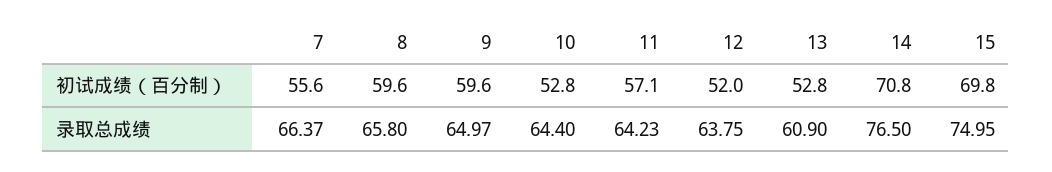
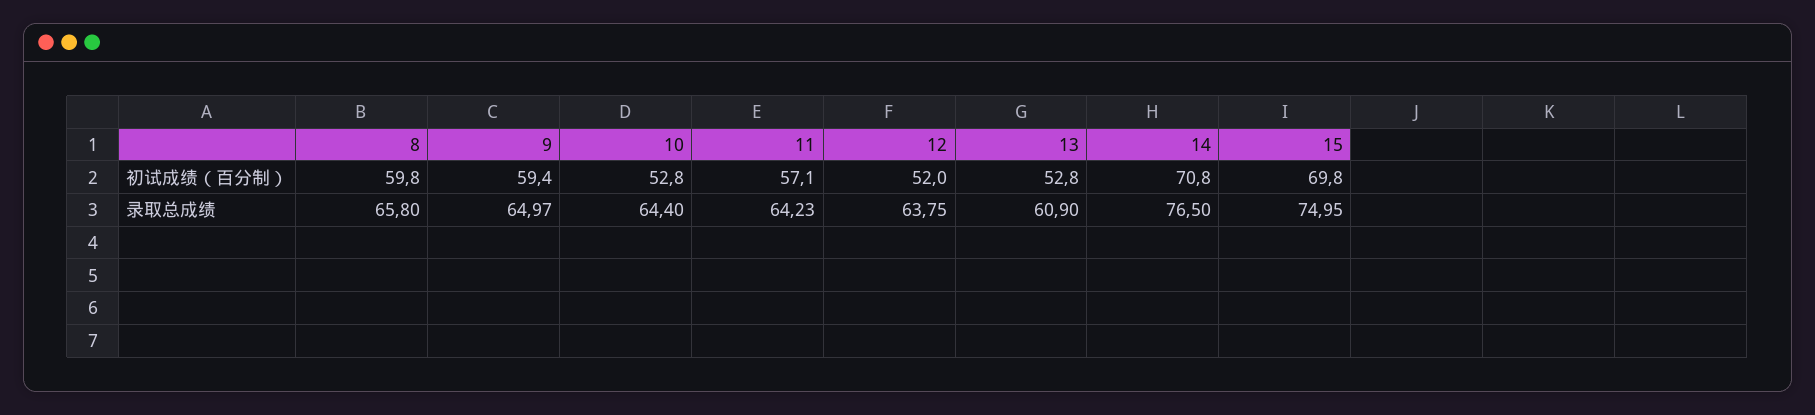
7, 初试成绩（百分制）: 55.6 -> none
8, 初试成绩（百分制）: 59.6 -> 59.8
9, 初试成绩（百分制）: 59.6 -> 59.4
7, 录取总成绩: 66.37 -> none

